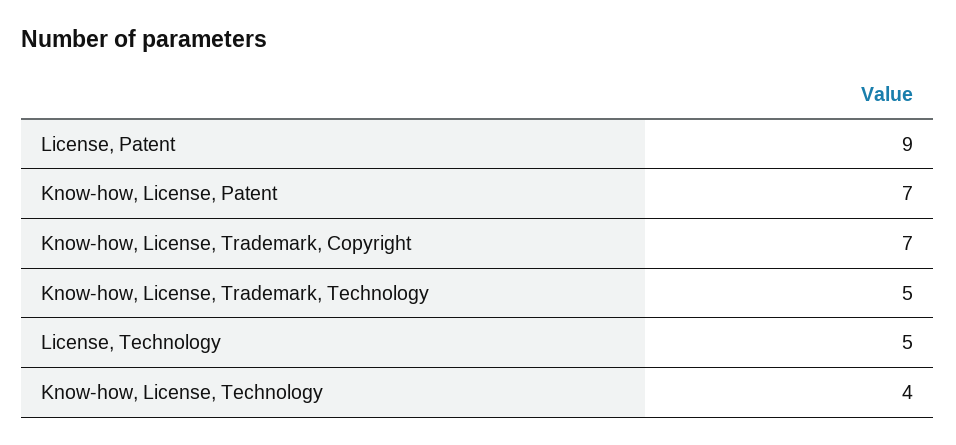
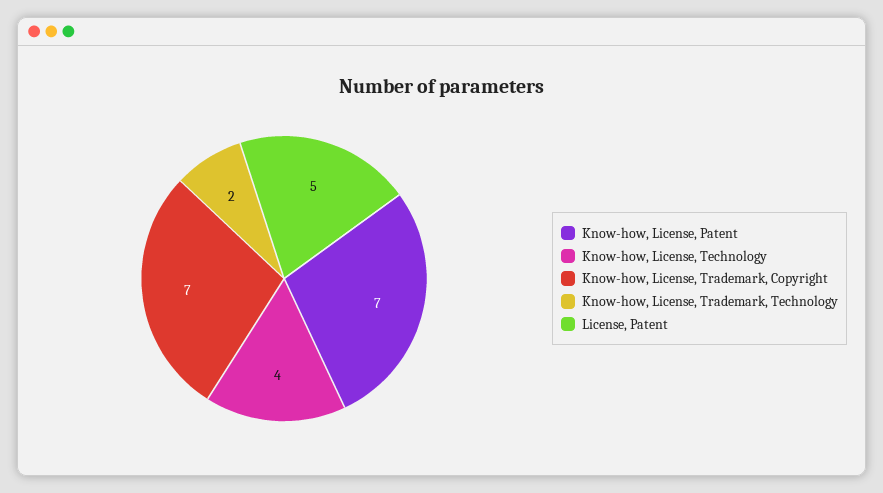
License, Patent: 9 -> 5
Know-how, License, Trademark, Technology: 5 -> 2
License, Technology: 5 -> none

